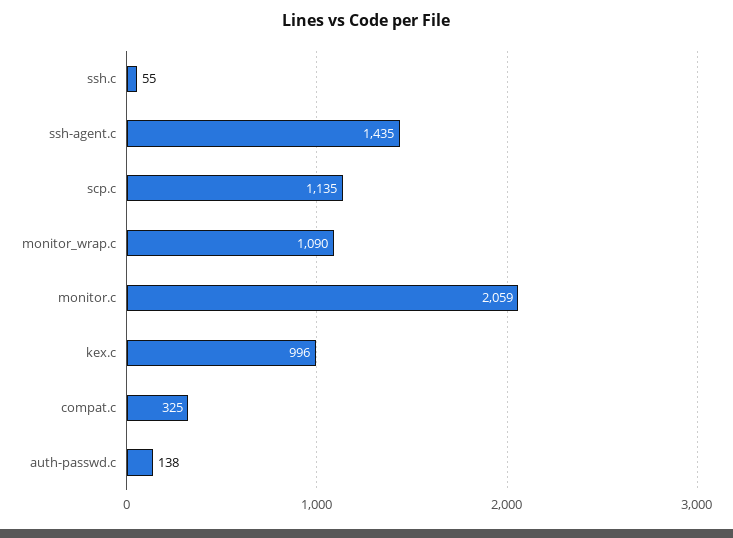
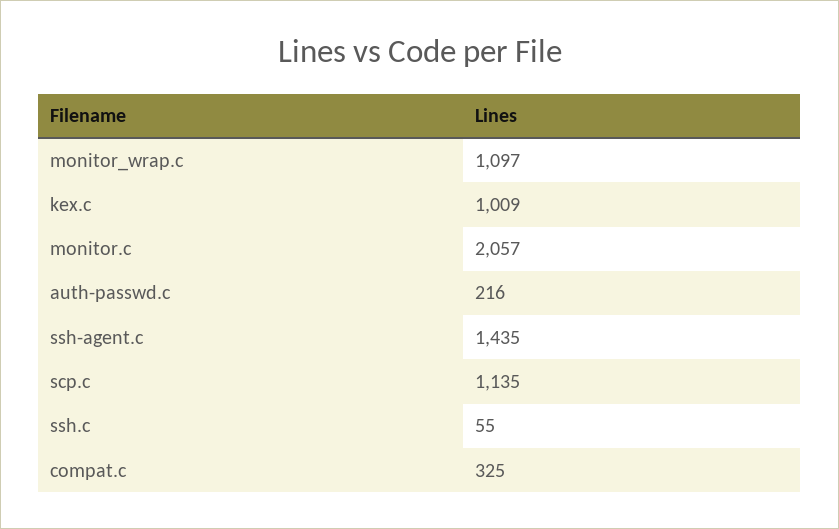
monitor_wrap.c: 1090 -> 1097
monitor.c: 2059 -> 2057
kex.c: 996 -> 1009
auth-passwd.c: 138 -> 216

